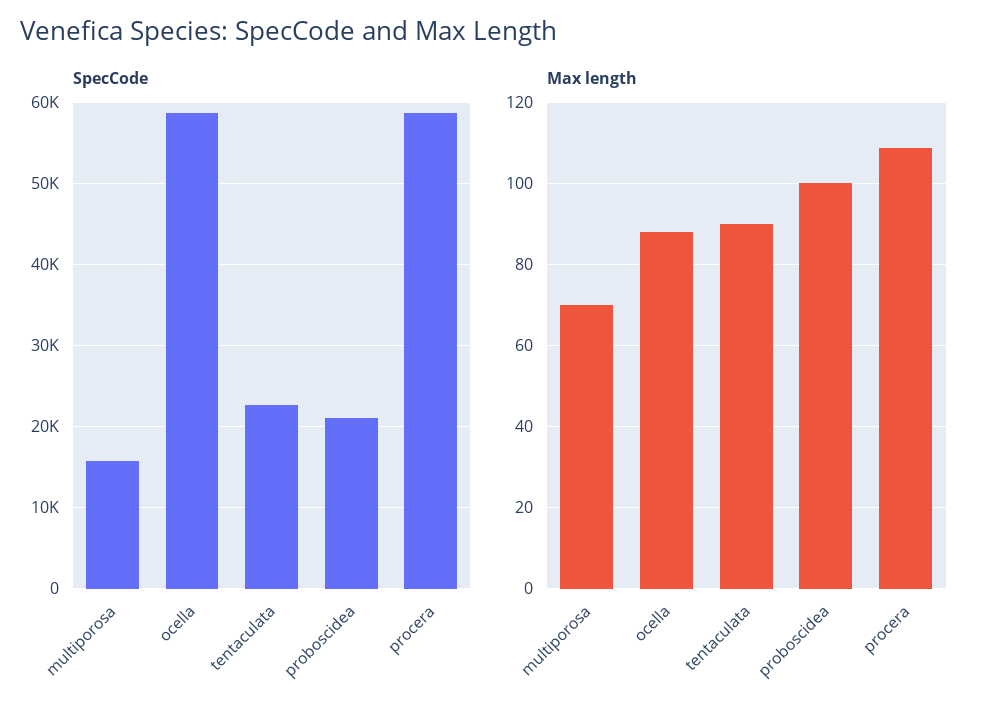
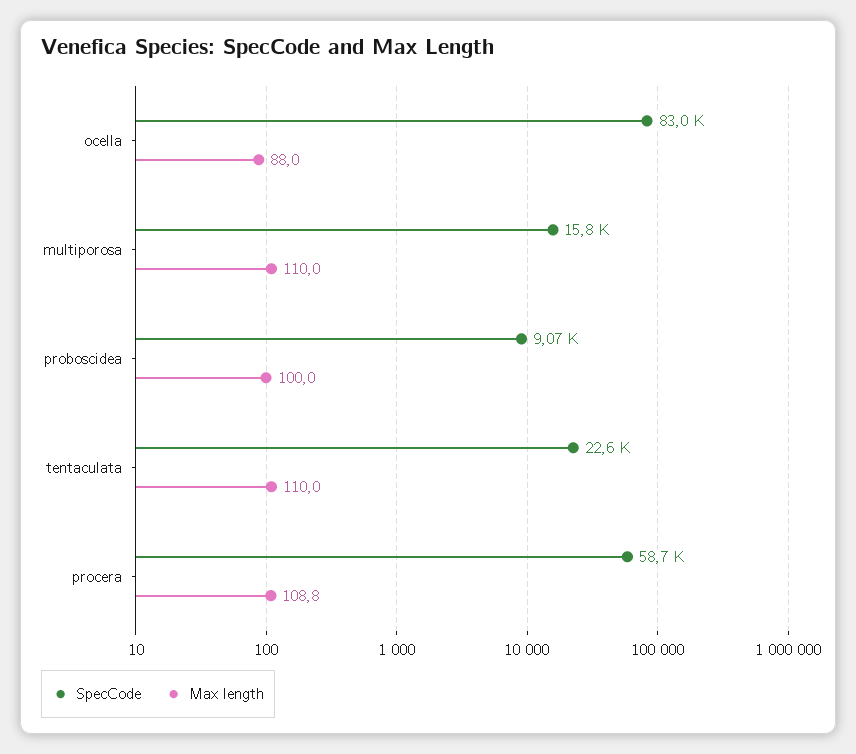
SpecCode, ocella: 59000 -> 83000
SpecCode, proboscidea: 21000 -> 9070
Max length, multiporosa: 70 -> 110
Max length, tentaculata: 90 -> 110

